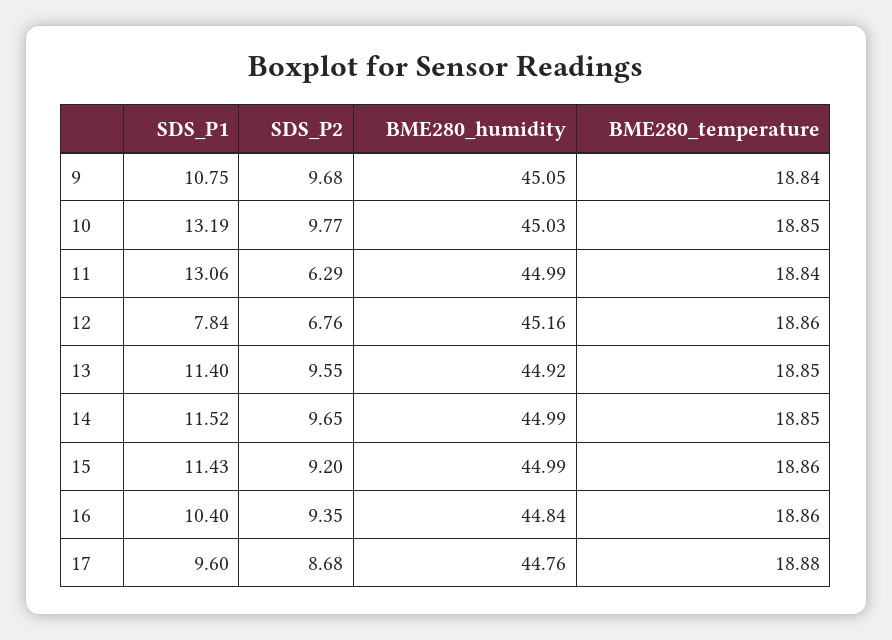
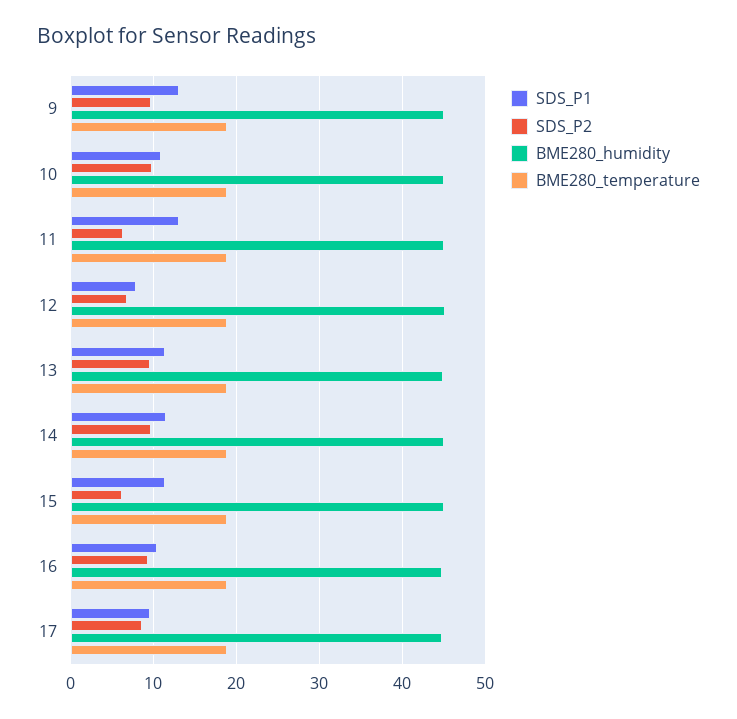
SDS_P1, 9: 10.75 -> 13
SDS_P1, 10: 13.19 -> 11
SDS_P2, 15: 9.2 -> 6

